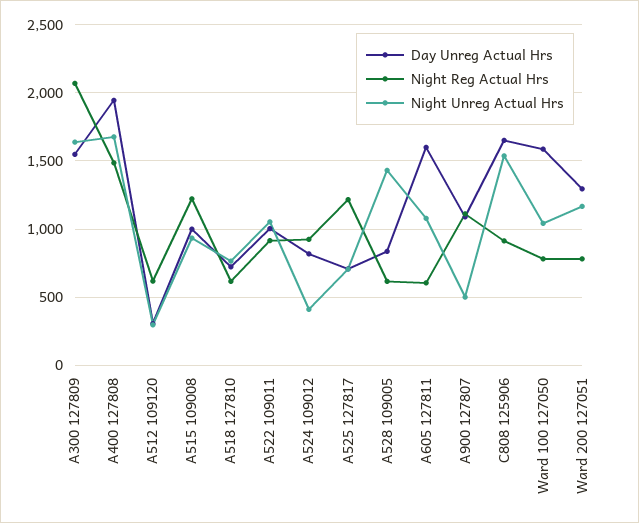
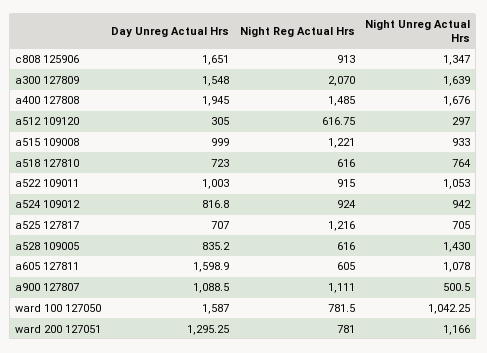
Night Unreg Actual Hrs, A524 109012: 400 -> 942
Night Unreg Actual Hrs, C808 125906: 1550 -> 1347

